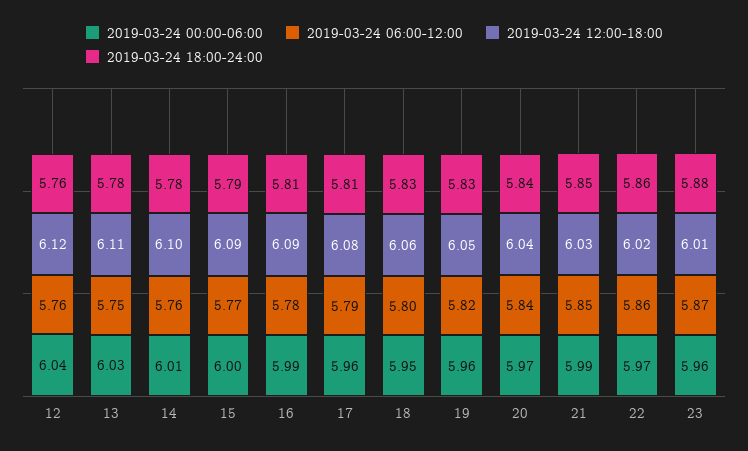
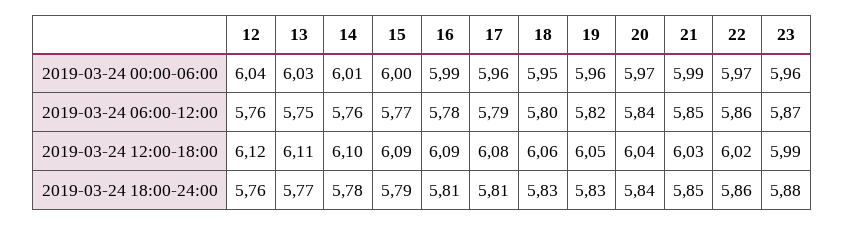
2019-03-24 18:00-24:00, 13: 5.78 -> 5.77
2019-03-24 12:00-18:00, 23: 6.01 -> 5.99

